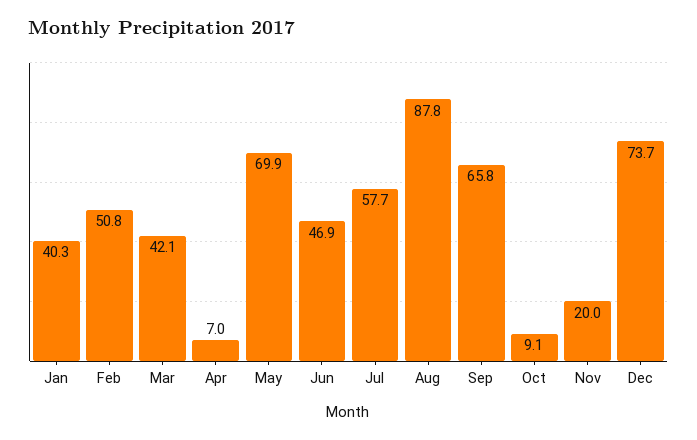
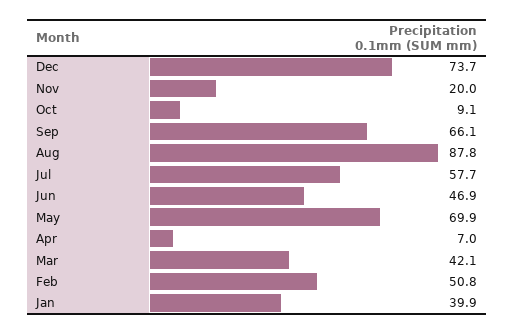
Jan: 40.3 -> 39.9
Sep: 65.8 -> 66.1

